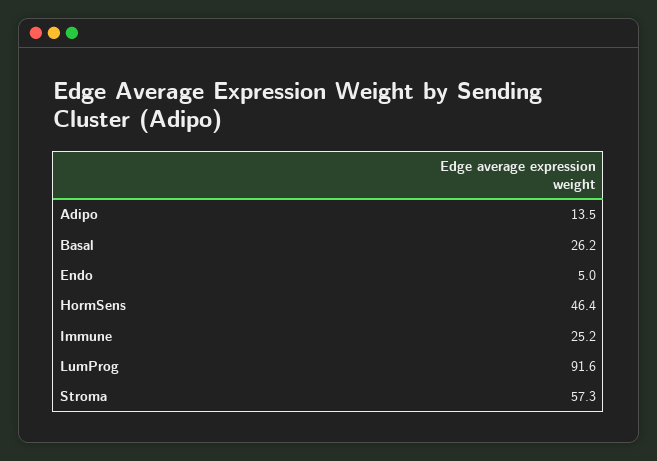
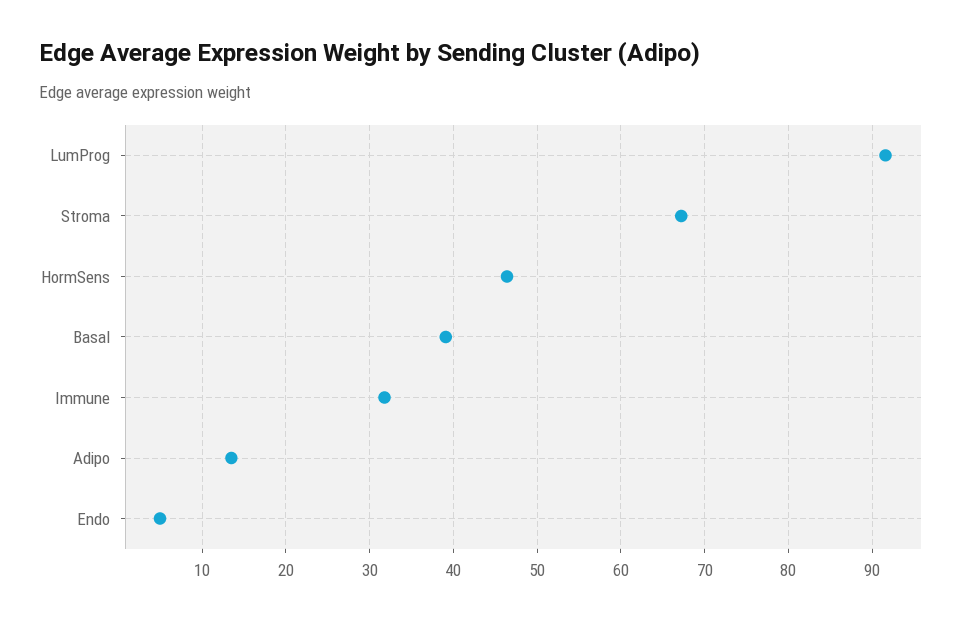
Basal: 26.2 -> 39
Immune: 25.2 -> 32
Stroma: 57.3 -> 67

